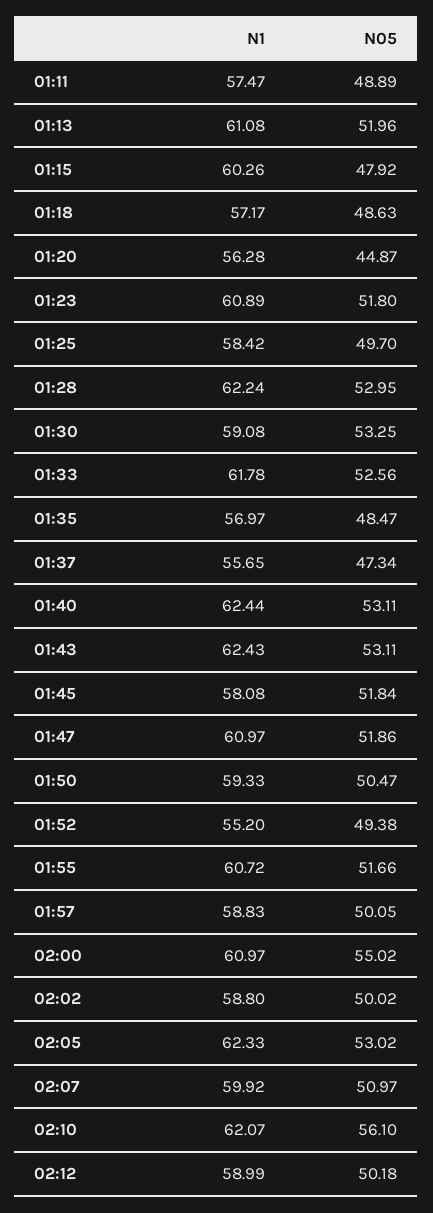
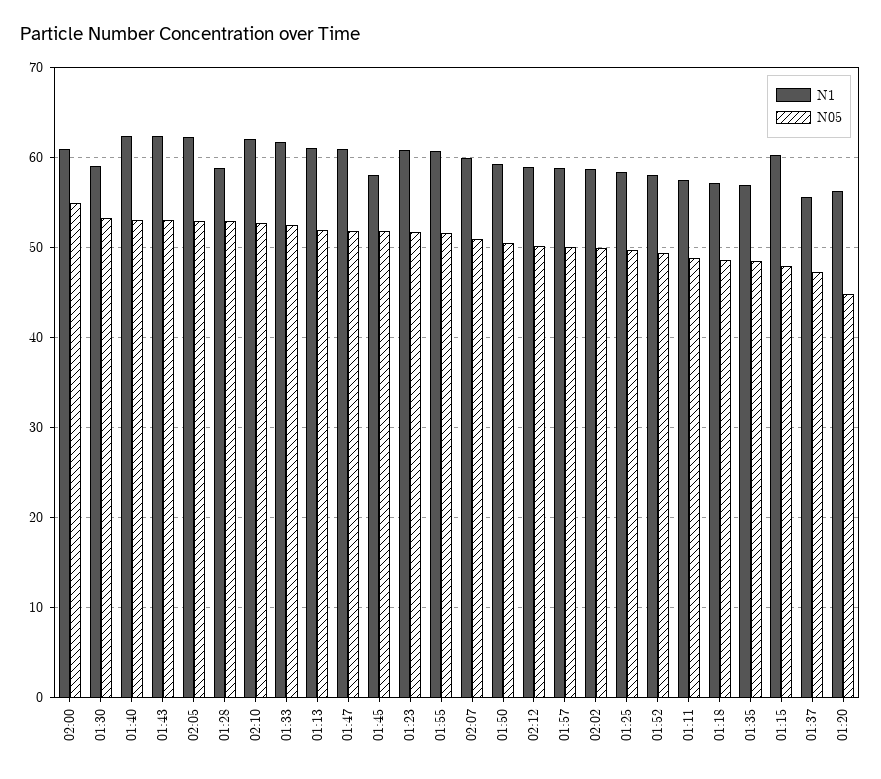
N1, 01:28: 62.24 -> 59
N1, 01:52: 55.2 -> 58
N05, 02:10: 56.1 -> 53

